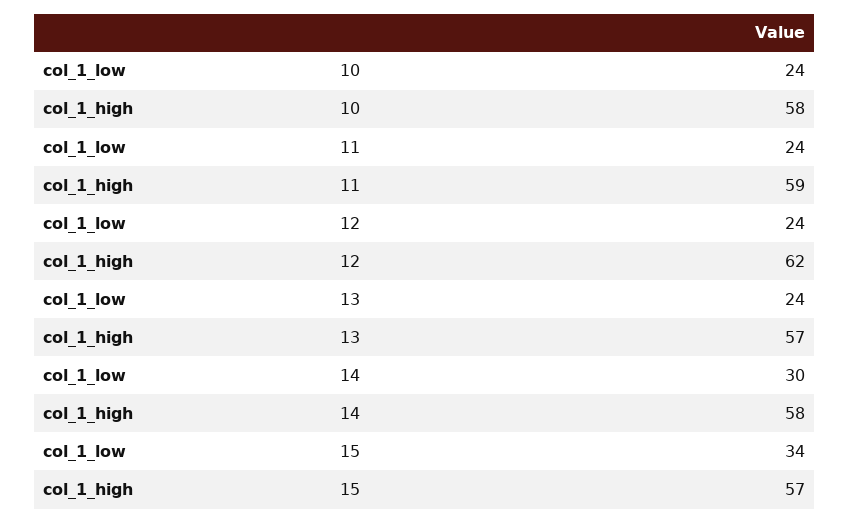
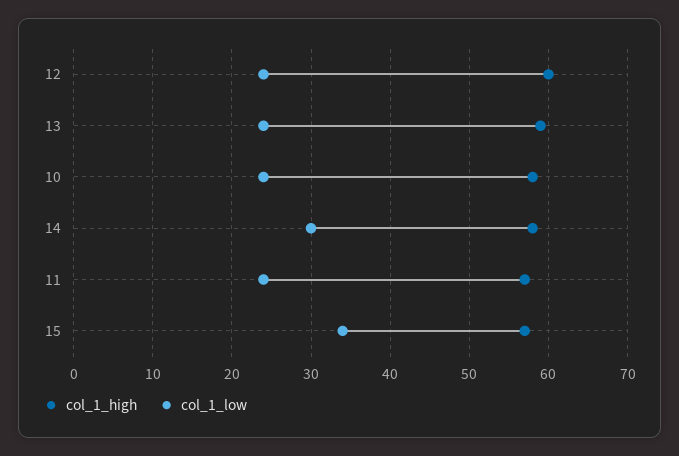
col_1_high, 11: 59 -> 57
col_1_high, 12: 62 -> 60
col_1_high, 13: 57 -> 59

